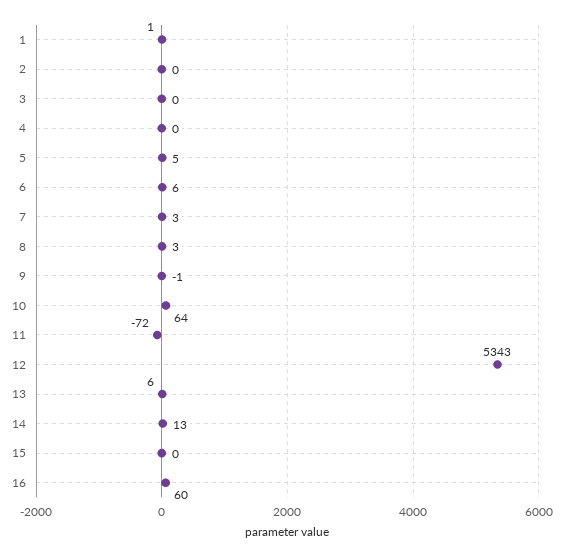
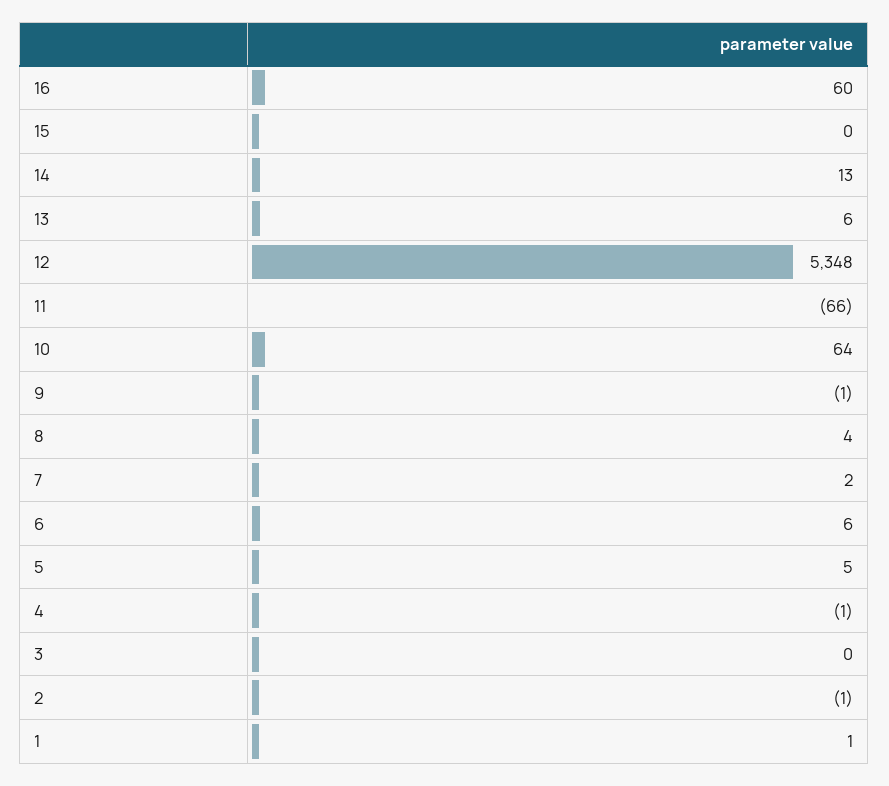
2: 0 -> -1
4: 0 -> -1
7: 3 -> 2
8: 3 -> 4
11: -72 -> -66
12: 5343 -> 5348

